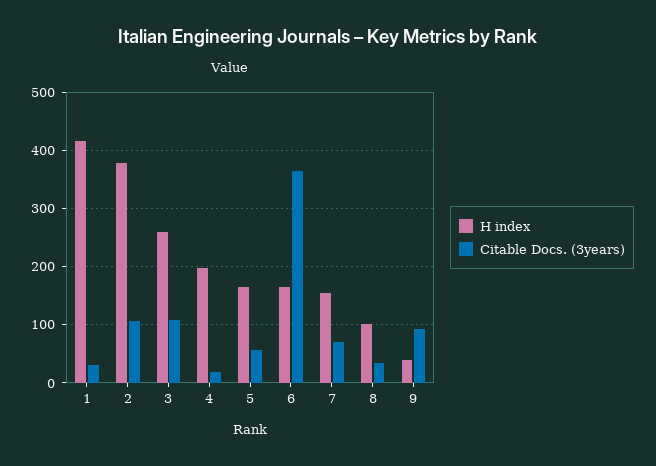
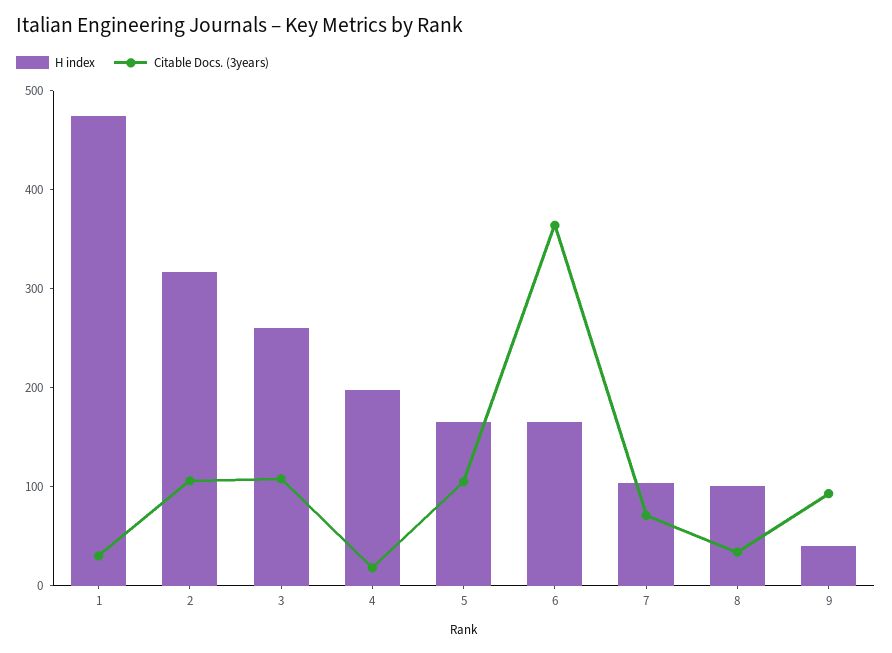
H index, 1: 420 -> 480
H index, 2: 380 -> 320
Citable Docs. (3years), 5: 60 -> 100
H index, 7: 160 -> 100

